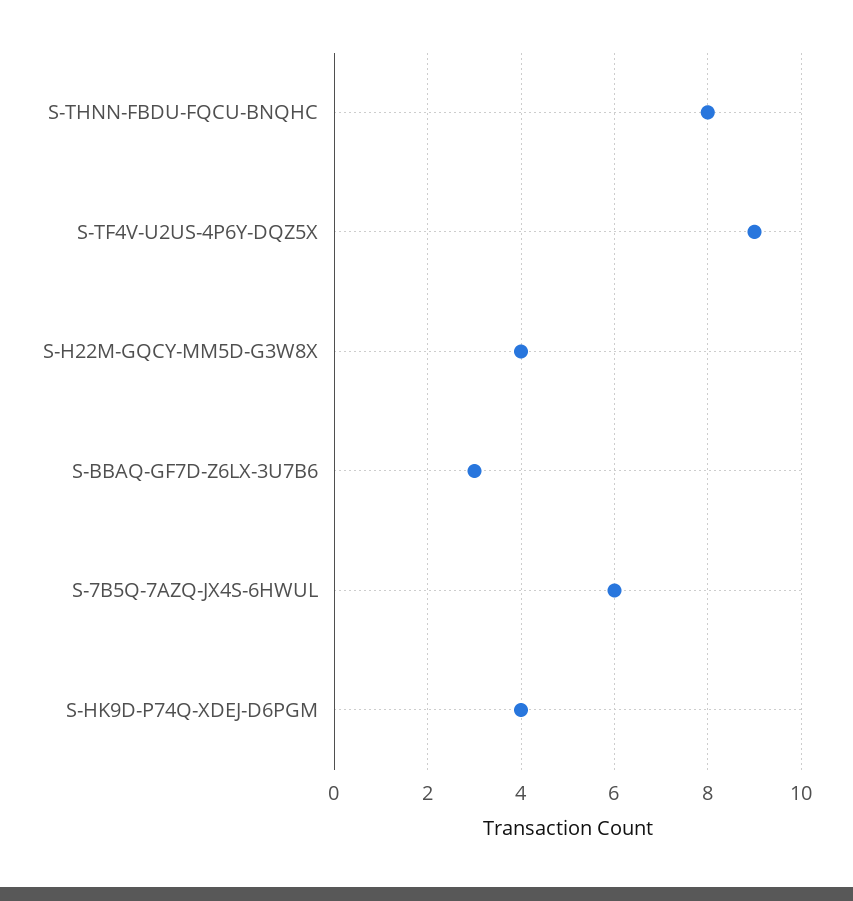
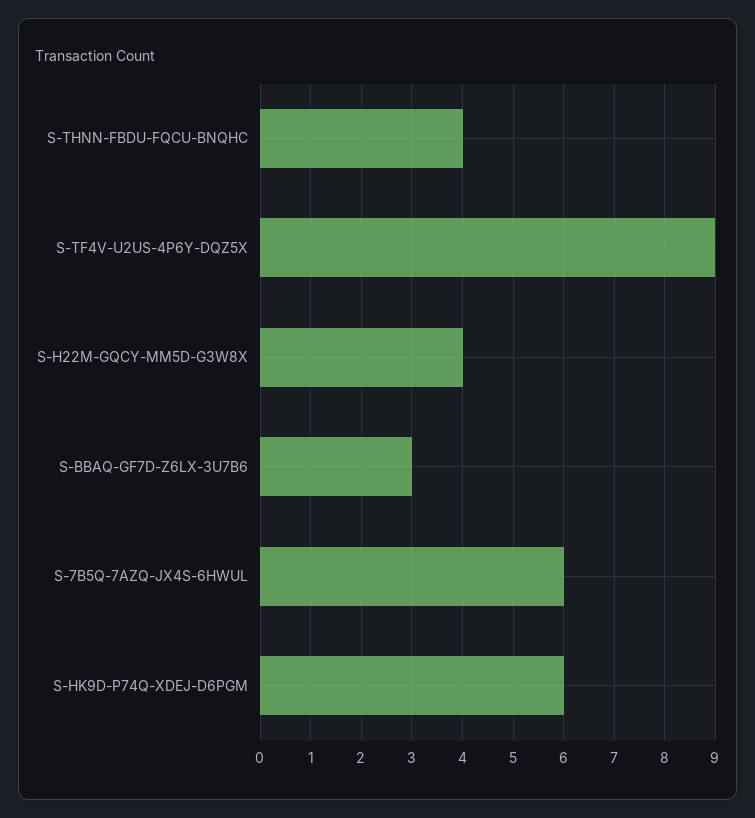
S-THNN-FBDU-FQCU-BNQHC: 8 -> 4
S-HK9D-P74Q-XDEJ-D6PGM: 4 -> 6

